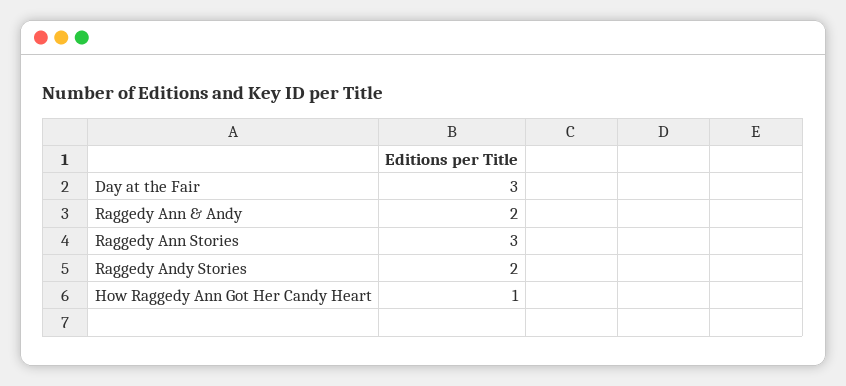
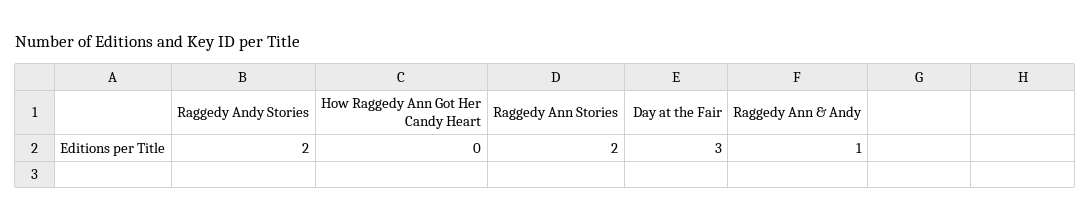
Raggedy Ann & Andy: 2 -> 1
Raggedy Ann Stories: 3 -> 2
How Raggedy Ann Got Her Candy Heart: 1 -> 0

